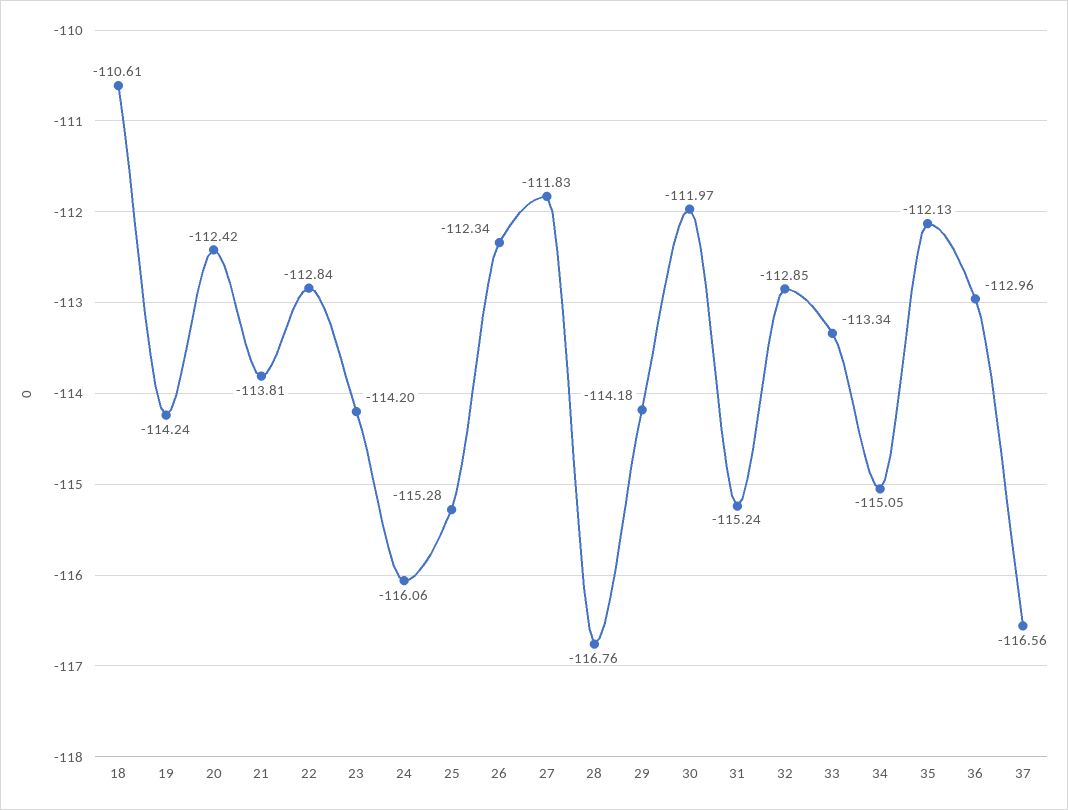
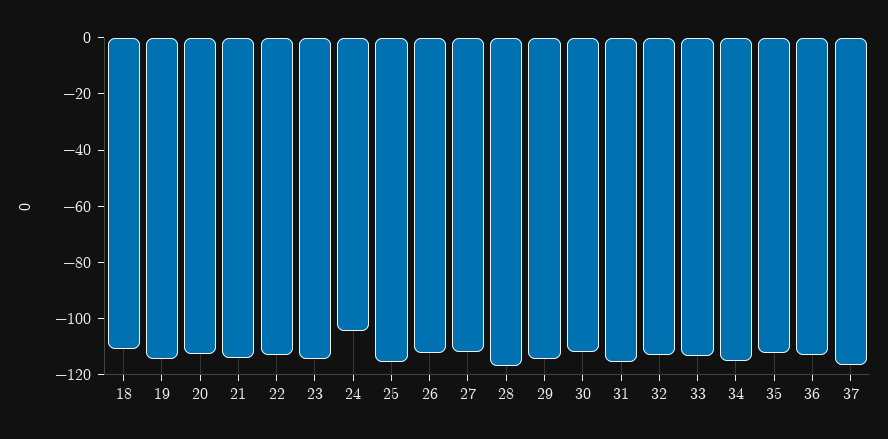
24: -116.06 -> -105

